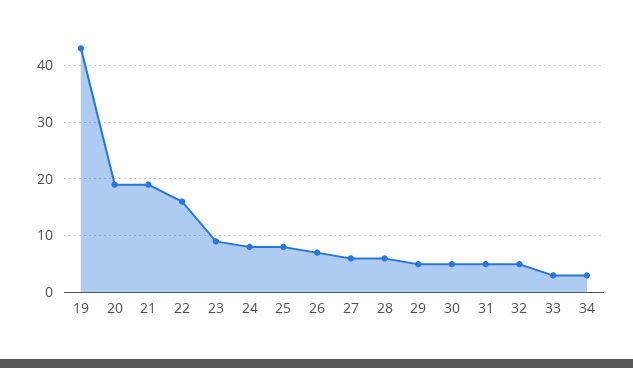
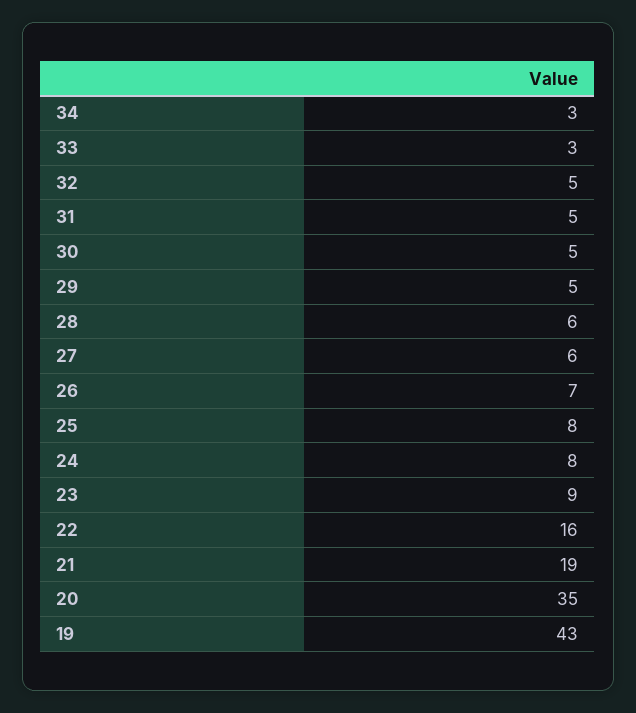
20: 20 -> 35

